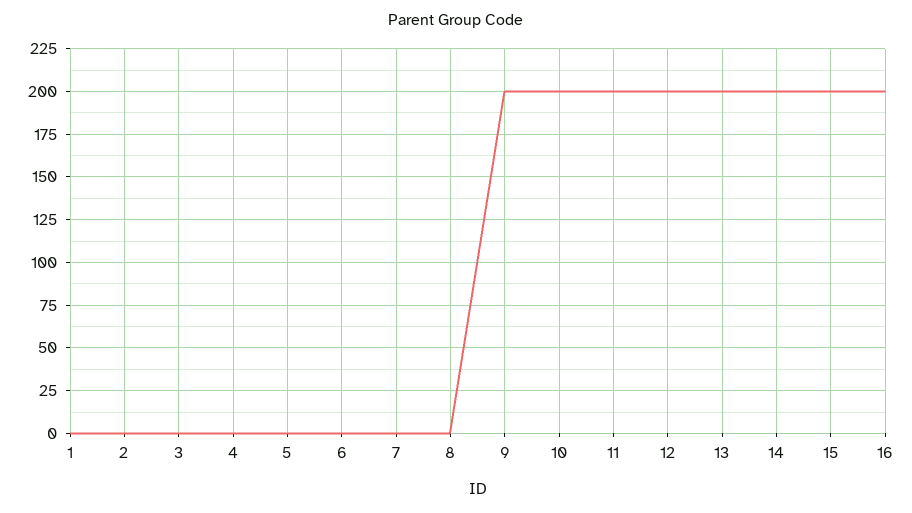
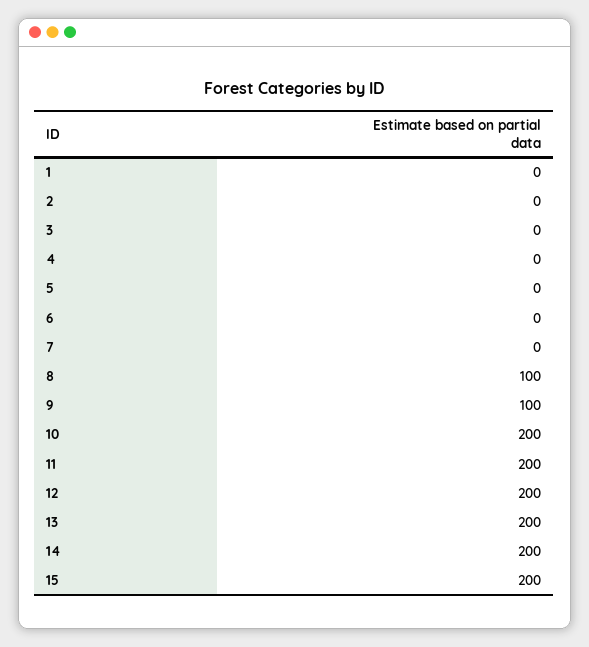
8: 0 -> 100
9: 200 -> 100
16: 200 -> none

